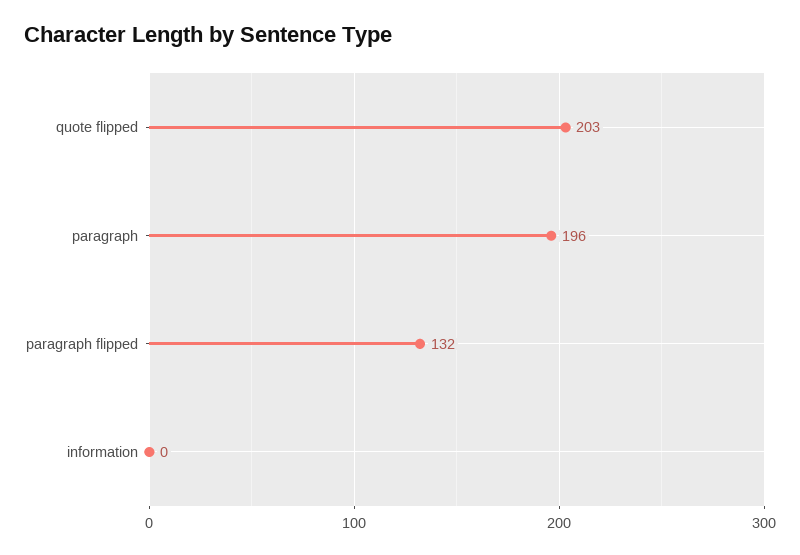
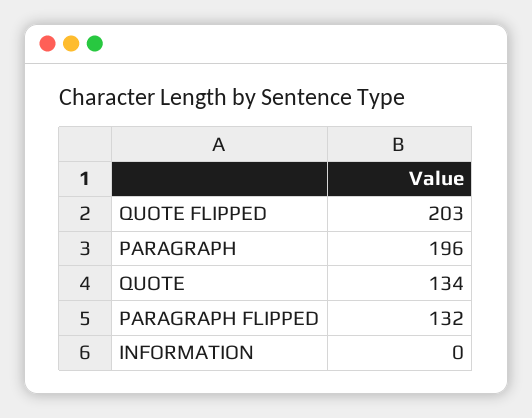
QUOTE: none -> 134

